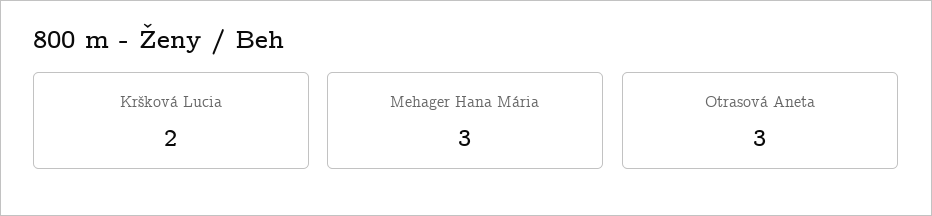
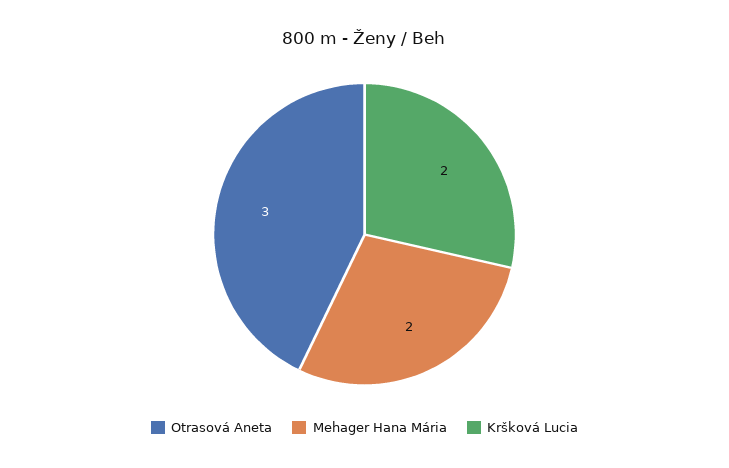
Mehager Hana Mária: 3 -> 2

